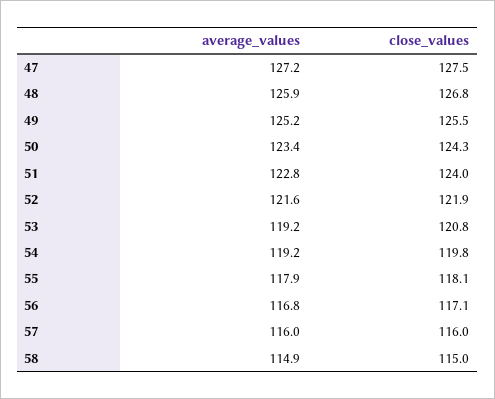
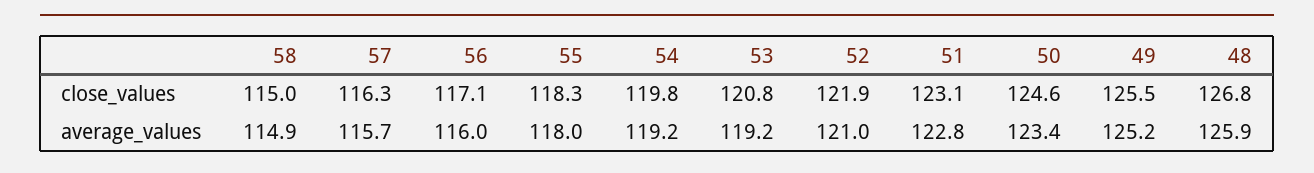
average_values, 47: 127.2 -> none
close_values, 47: 127.5 -> none
close_values, 50: 124.3 -> 124.6
close_values, 51: 124 -> 123.1
average_values, 52: 121.6 -> 121
average_values, 55: 117.9 -> 118
close_values, 55: 118.1 -> 118.3
average_values, 56: 116.8 -> 116
average_values, 57: 116 -> 115.7
close_values, 57: 116 -> 116.3

